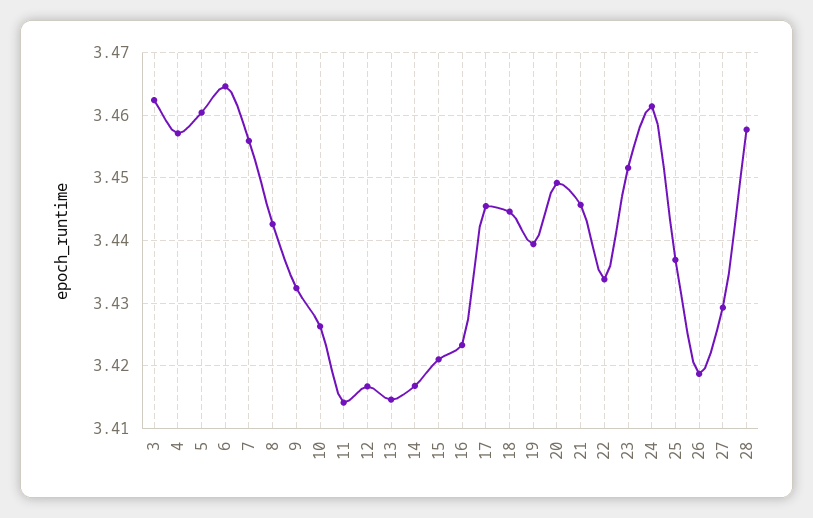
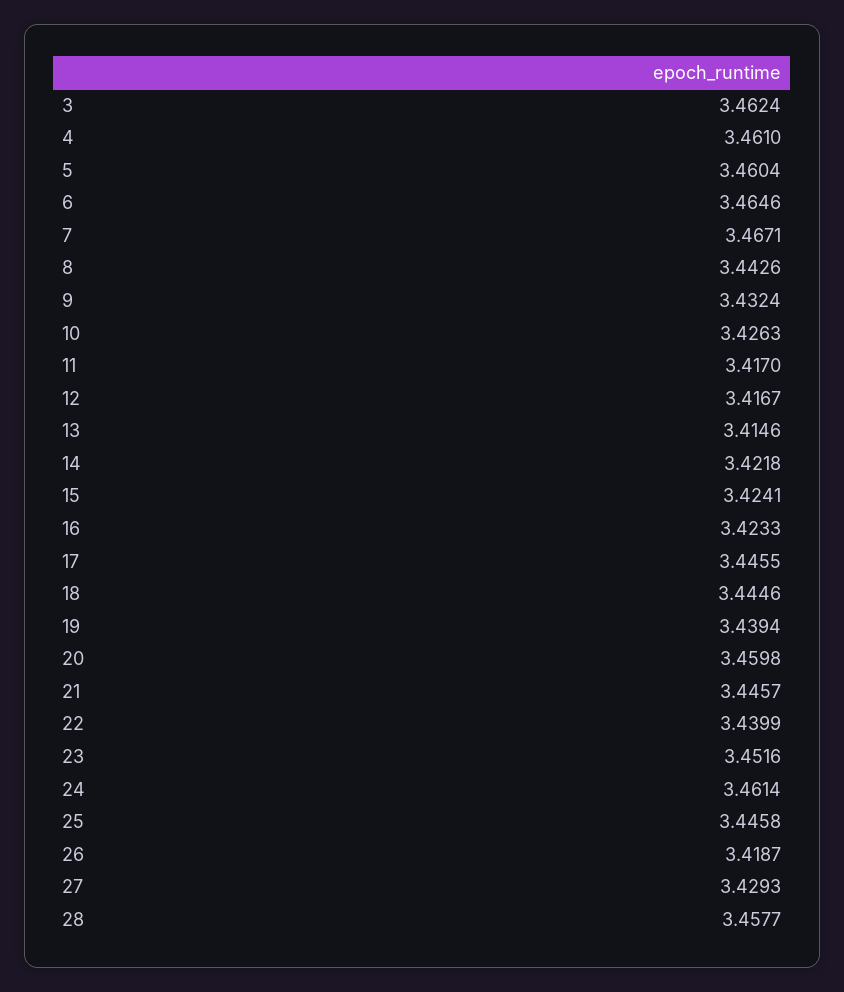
4: 3.457 -> 3.461
7: 3.456 -> 3.4671
11: 3.414 -> 3.417
14: 3.417 -> 3.4218
15: 3.421 -> 3.4241
20: 3.449 -> 3.4598
22: 3.434 -> 3.4399
25: 3.437 -> 3.4458

